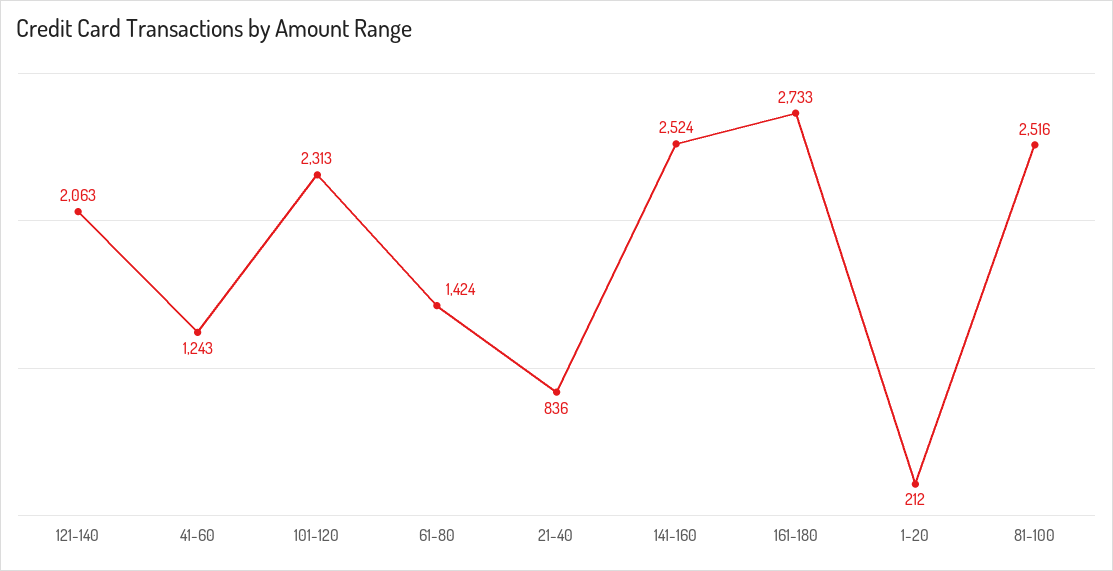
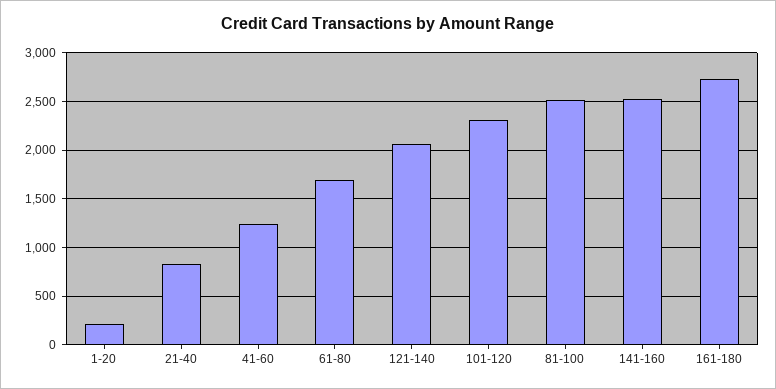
61-80: 1424 -> 1700

